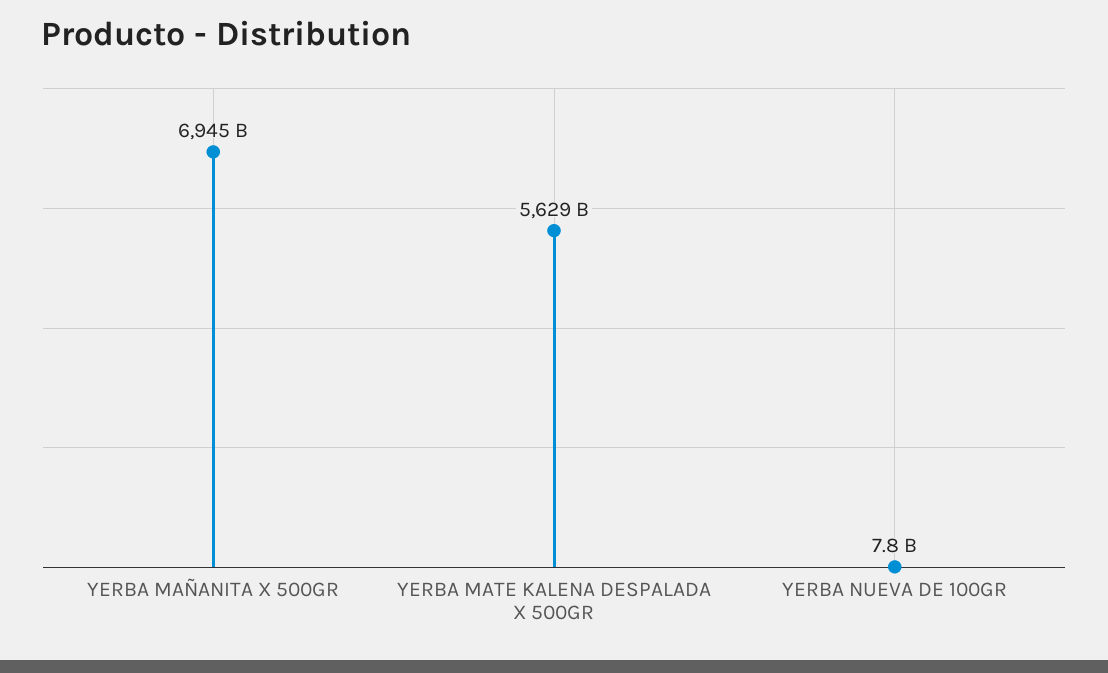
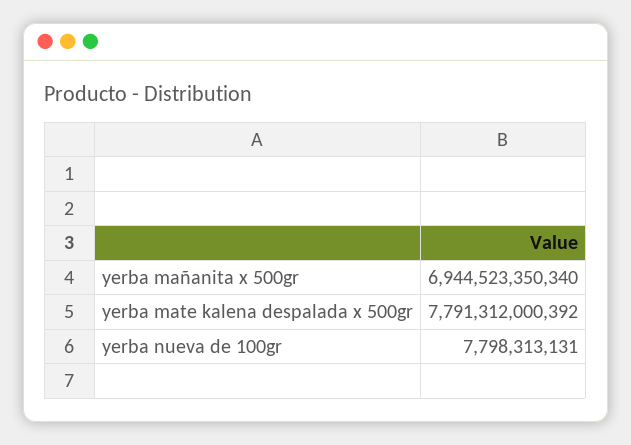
YERBA MATE KALENA DESPALADA X 500GR: 5629000000000 -> 7791312000392

